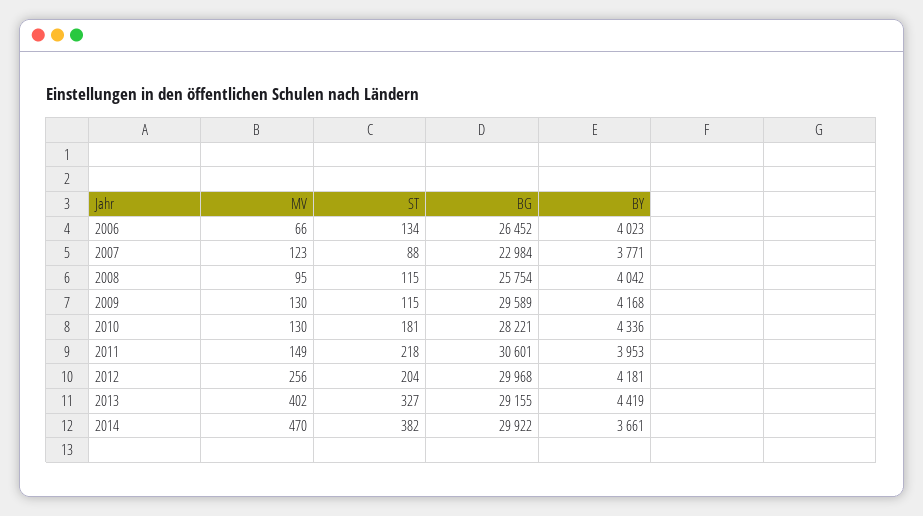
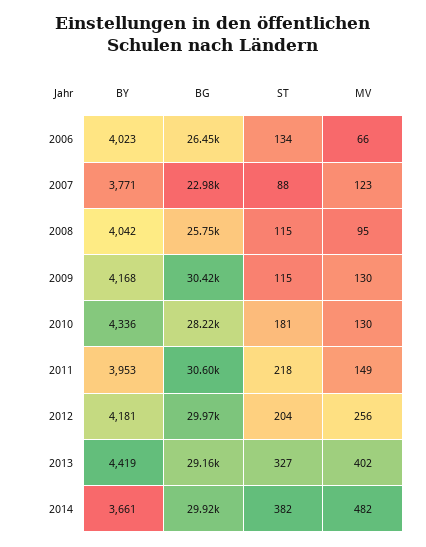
BG, 2009: 29589 -> 30420
MV, 2014: 470 -> 482

